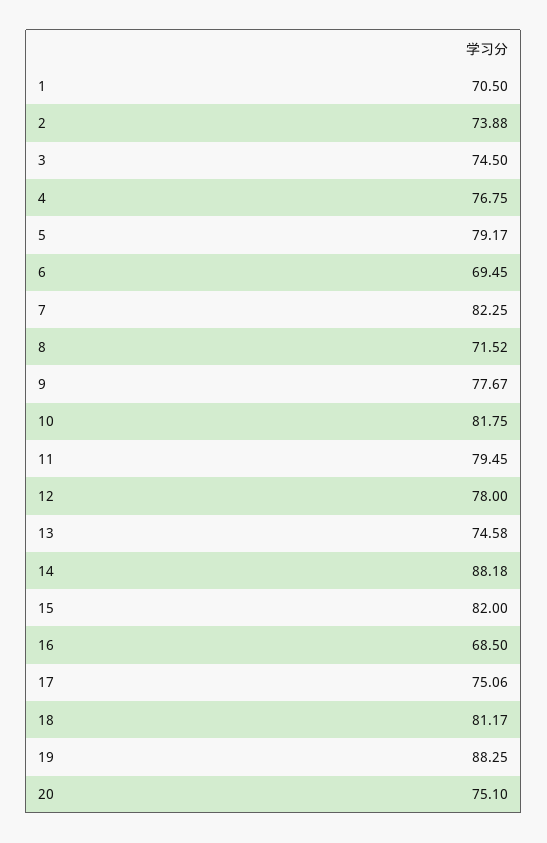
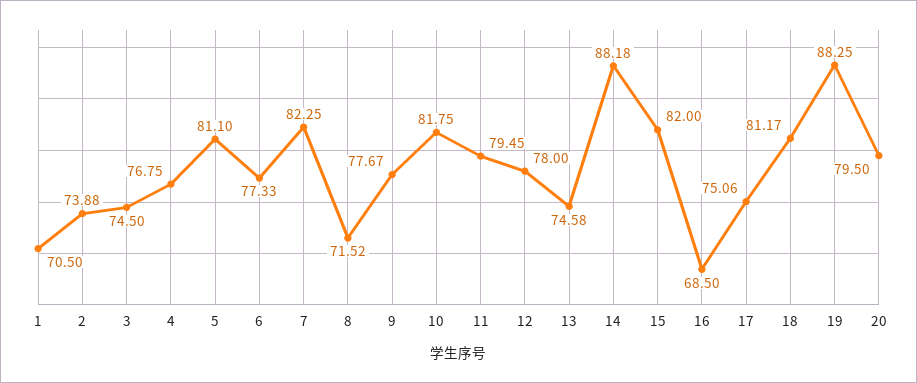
5: 79.17 -> 81.1
6: 69.45 -> 77.33
20: 75.1 -> 79.5

